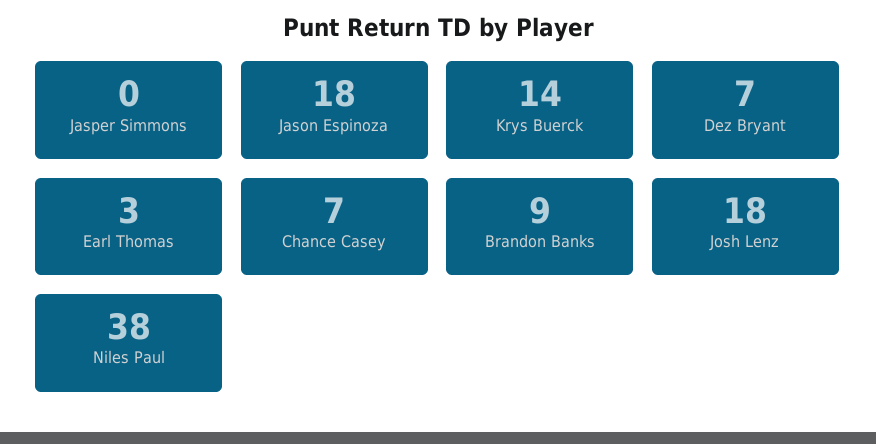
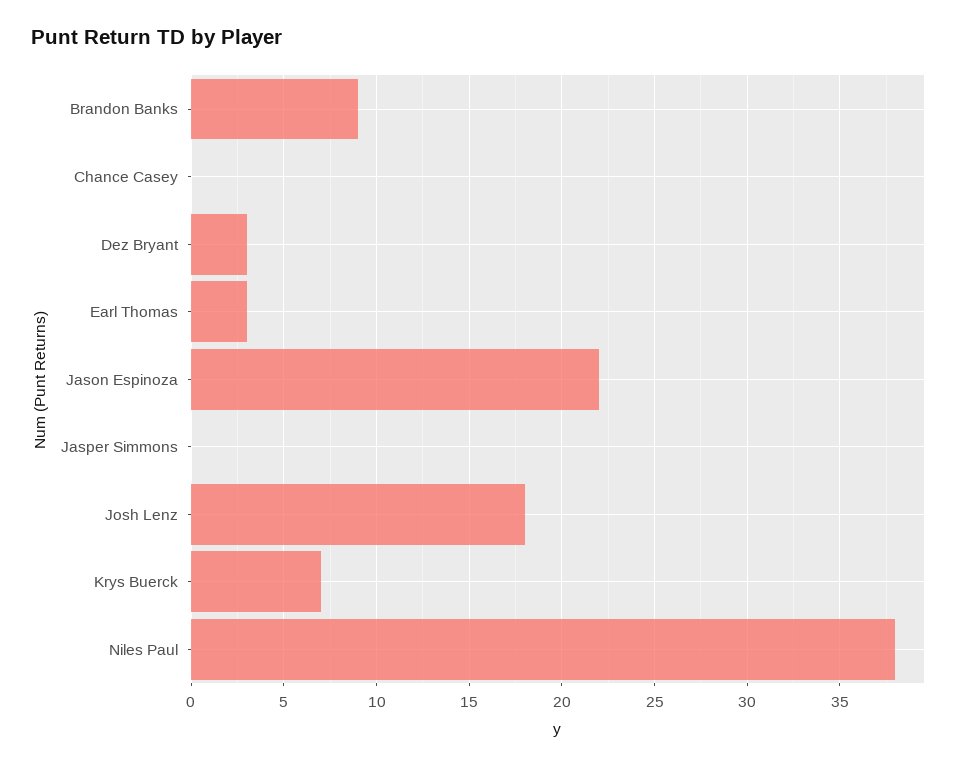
Jason Espinoza: 18 -> 22
Krys Buerck: 14 -> 7
Dez Bryant: 7 -> 3
Chance Casey: 7 -> 0

